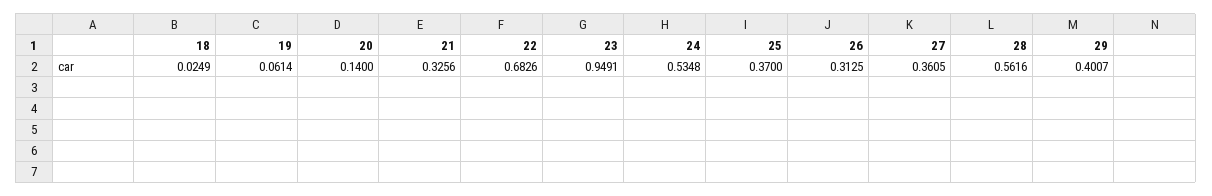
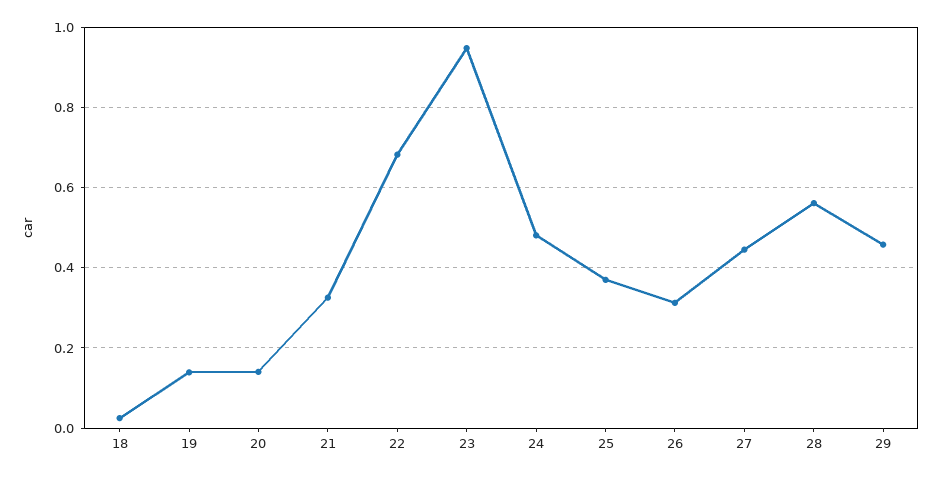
19: 0.0614 -> 0.14
24: 0.5348 -> 0.48
27: 0.3605 -> 0.44
29: 0.4007 -> 0.46

